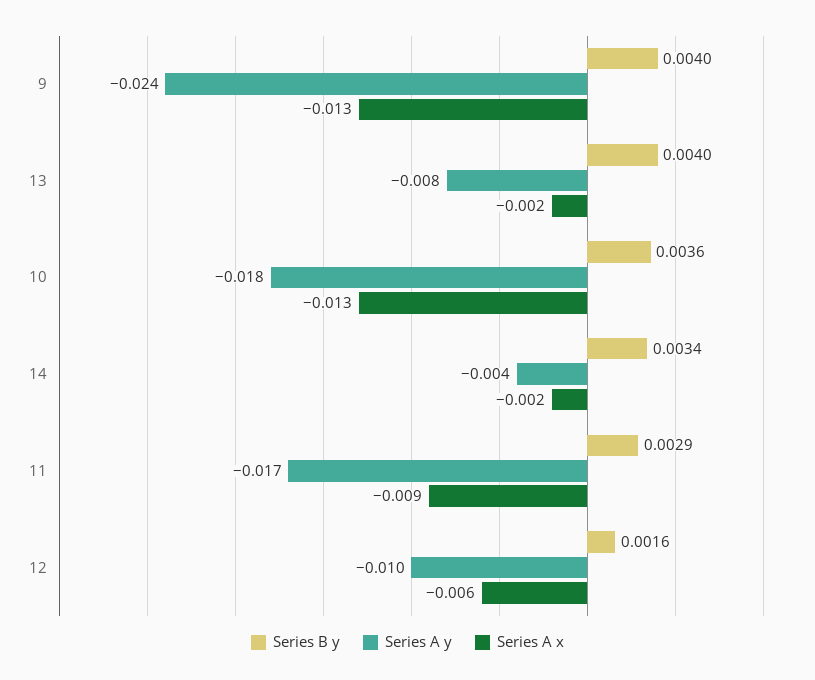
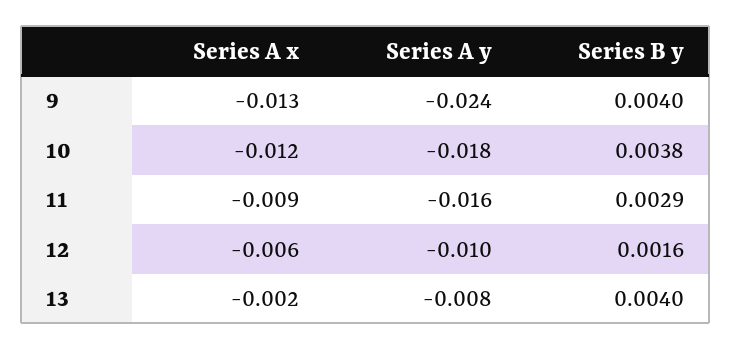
Series B y, 10: 0.0036 -> 0.0038
Series A x, 10: -0.013 -> -0.012
Series B y, 14: 0.0034 -> none
Series A y, 14: -0.004 -> none
Series A x, 14: -0.002 -> none
Series A y, 11: -0.017 -> -0.016

